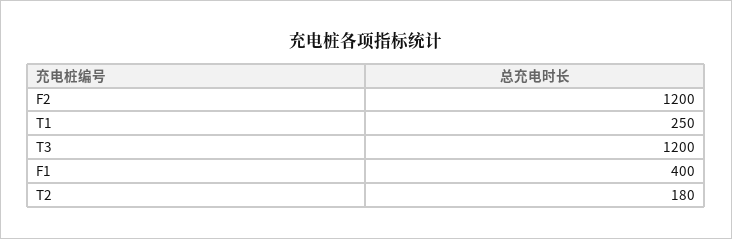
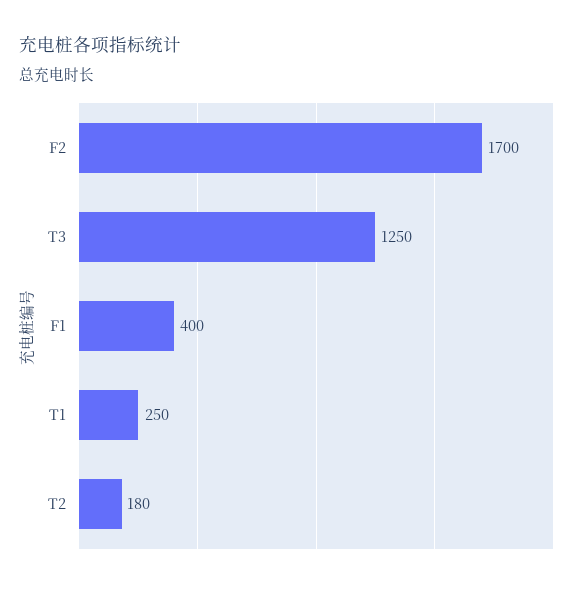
F2: 1200 -> 1700
T3: 1200 -> 1250

